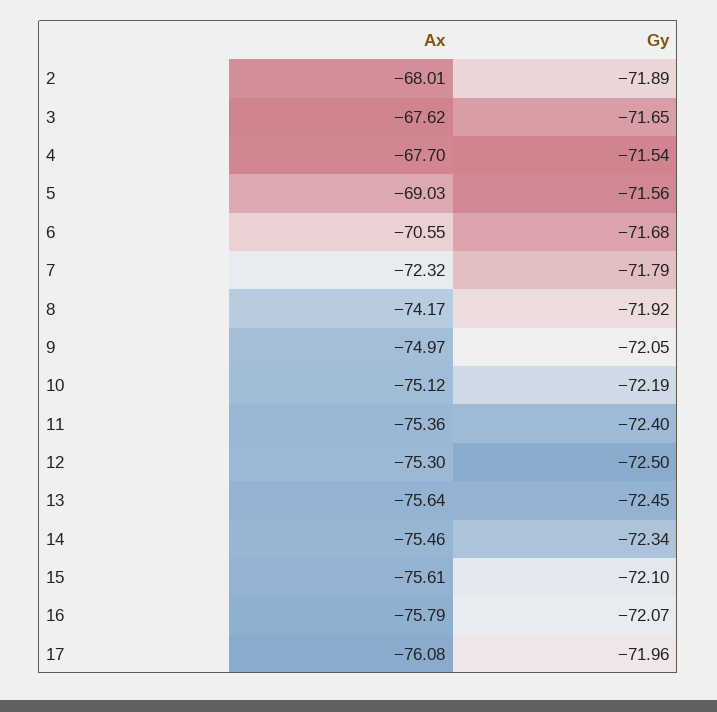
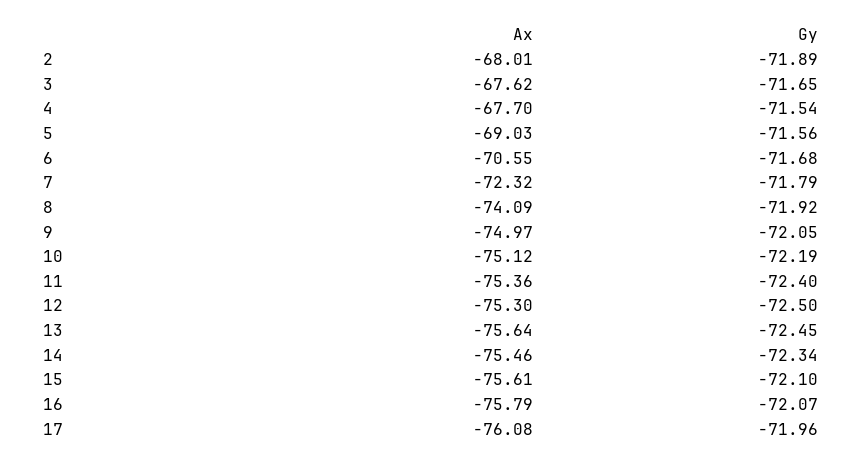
Ax, 8: -74.17 -> -74.09

